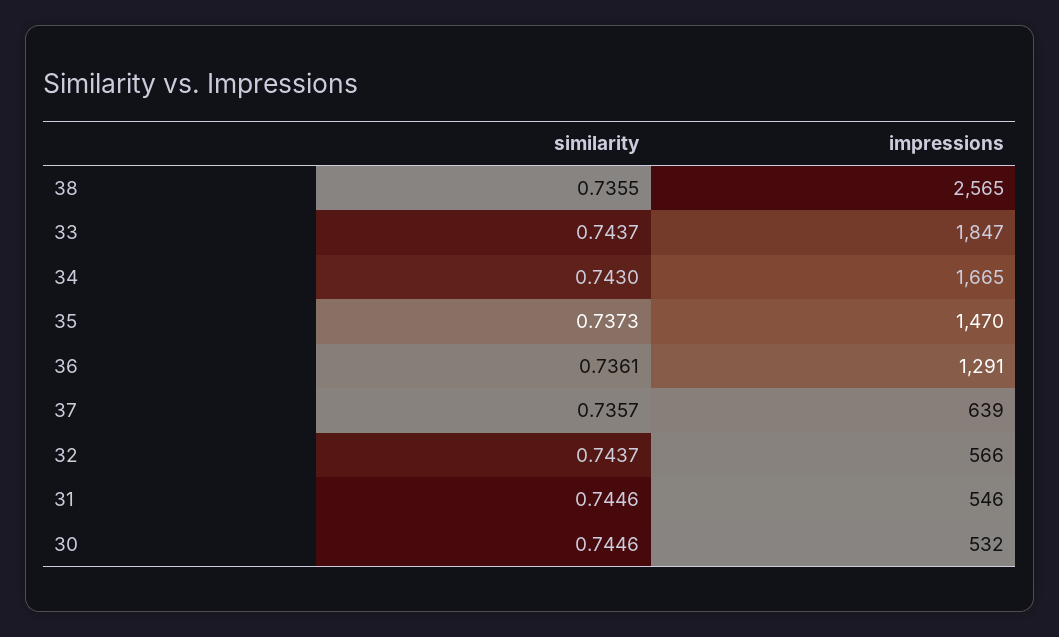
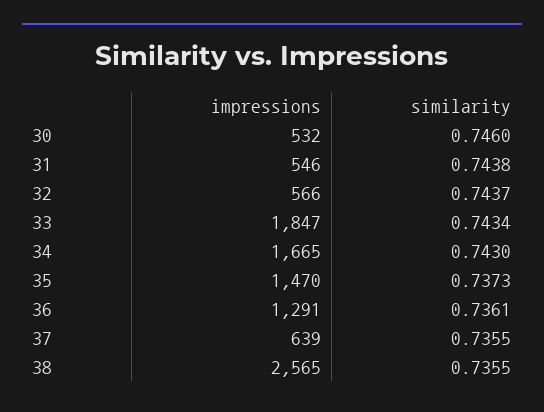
similarity, 33: 0.7437 -> 0.7434
similarity, 37: 0.7357 -> 0.7355
similarity, 31: 0.7446 -> 0.7438
similarity, 30: 0.7446 -> 0.746

